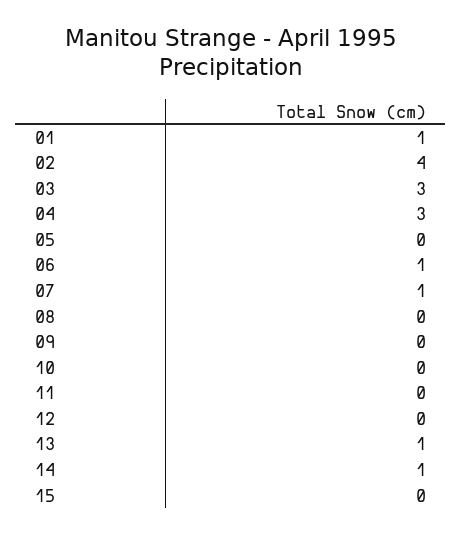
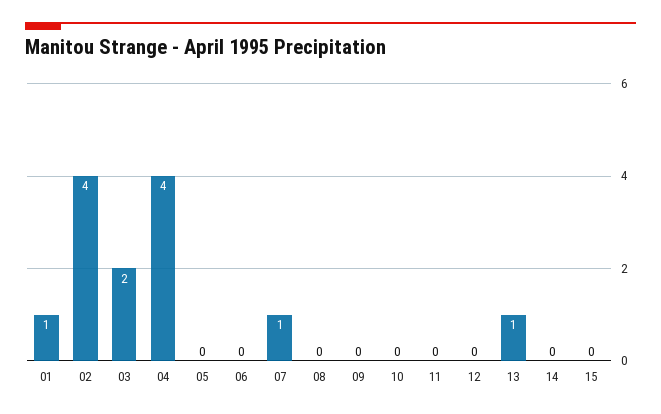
03: 3 -> 2
04: 3 -> 4
06: 1 -> 0
14: 1 -> 0

